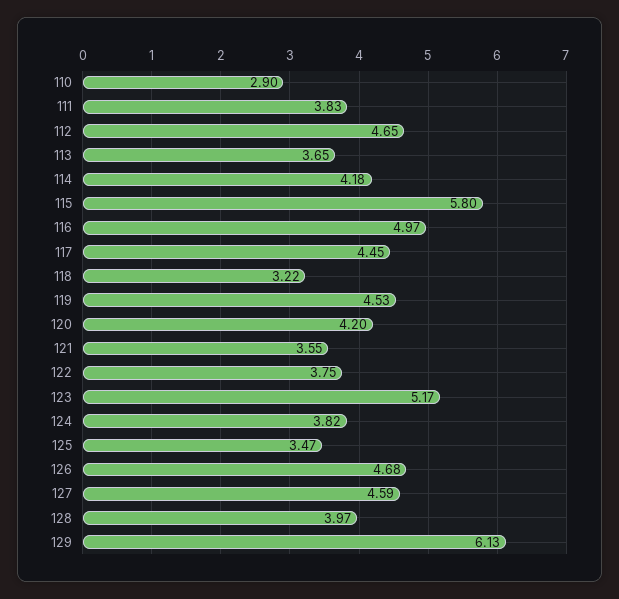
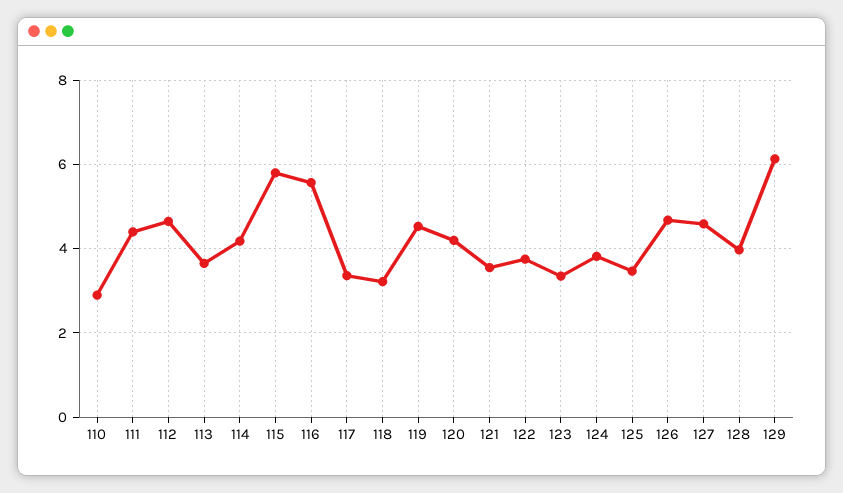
111: 3.83 -> 4.4
116: 4.97 -> 5.6
117: 4.45 -> 3.4
123: 5.17 -> 3.4

